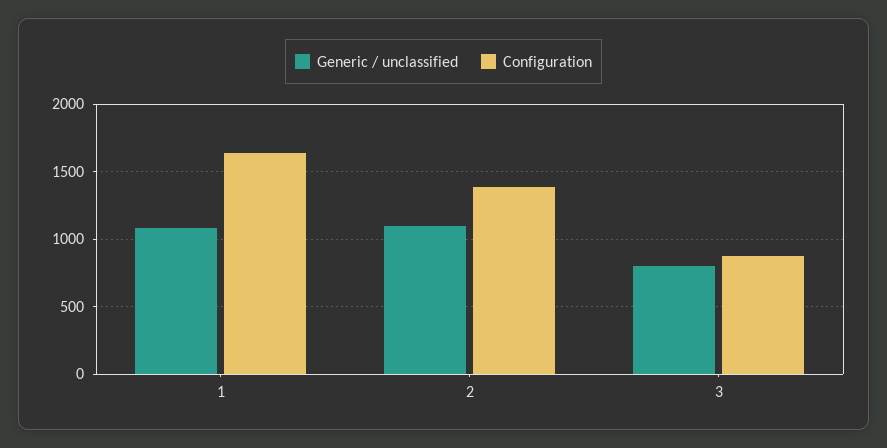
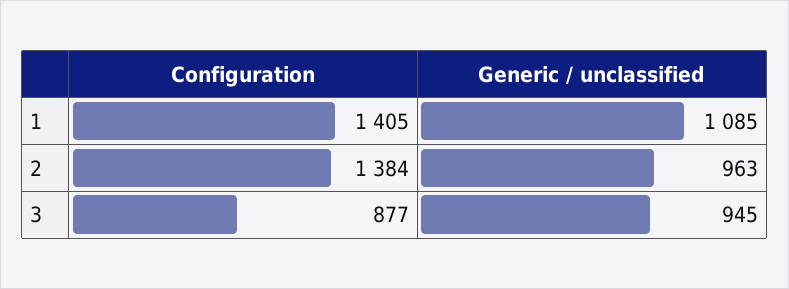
Configuration, 1: 1650 -> 1405
Generic / unclassified, 2: 1100 -> 963
Generic / unclassified, 3: 800 -> 945

